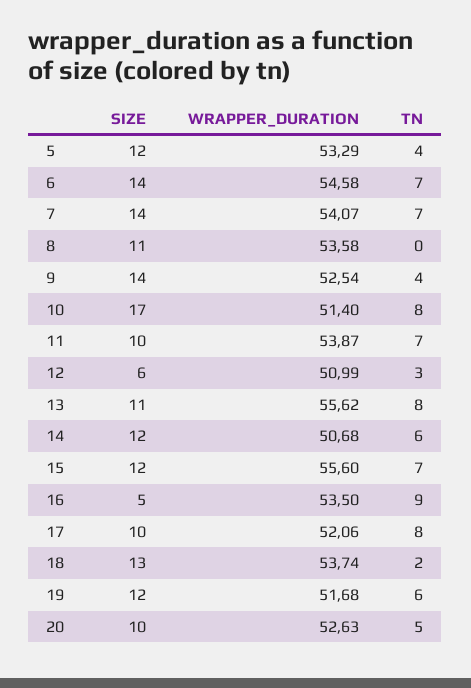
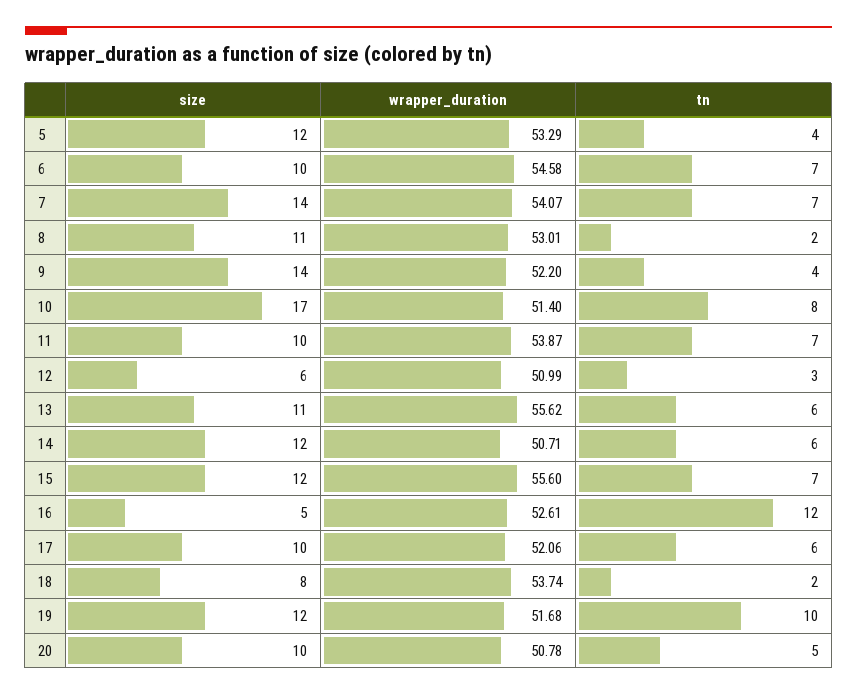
SIZE, 6: 14 -> 10
WRAPPER_DURATION, 8: 53.58 -> 53.01
TN, 8: 0 -> 2
WRAPPER_DURATION, 9: 52.54 -> 52.2
TN, 13: 8 -> 6
WRAPPER_DURATION, 14: 50.68 -> 50.71
WRAPPER_DURATION, 16: 53.5 -> 52.61
TN, 16: 9 -> 12
TN, 17: 8 -> 6
SIZE, 18: 13 -> 8
TN, 19: 6 -> 10
WRAPPER_DURATION, 20: 52.63 -> 50.78

